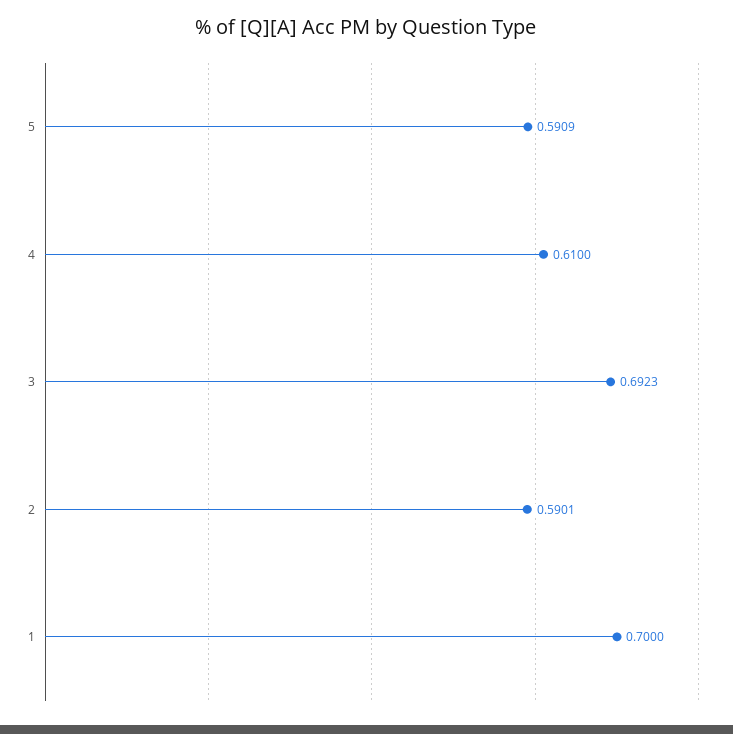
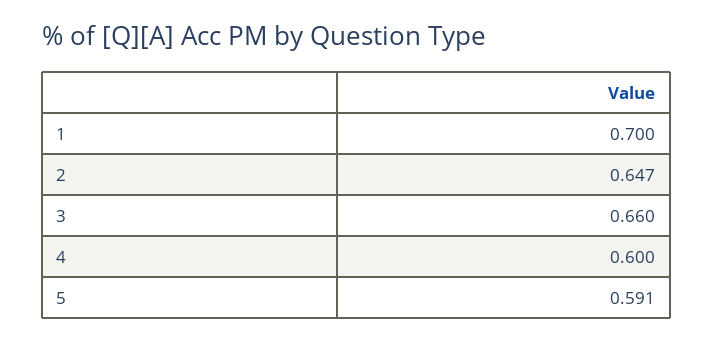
4: 0.61 -> 0.6
3: 0.6923 -> 0.66
2: 0.5901 -> 0.647

